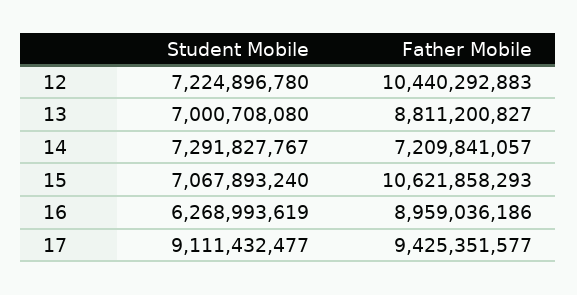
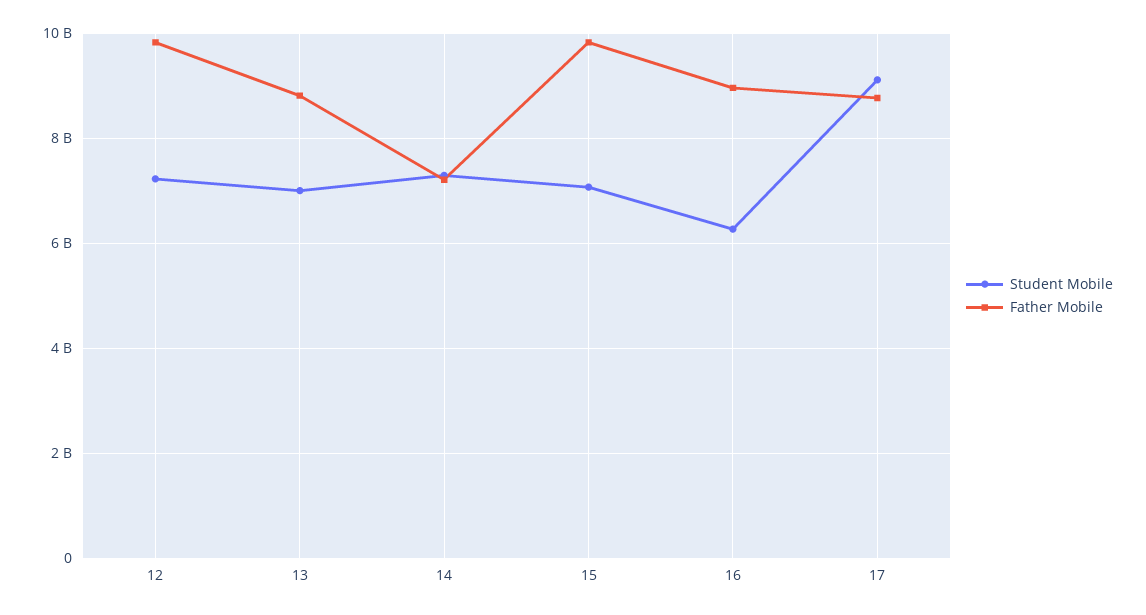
Father Mobile, 12: 10440292883 -> 9800000000
Father Mobile, 15: 10621858293 -> 9800000000
Father Mobile, 17: 9425351577 -> 8800000000

